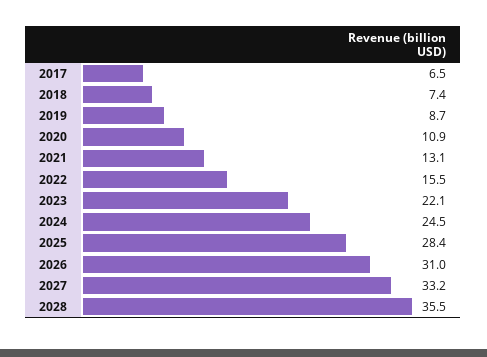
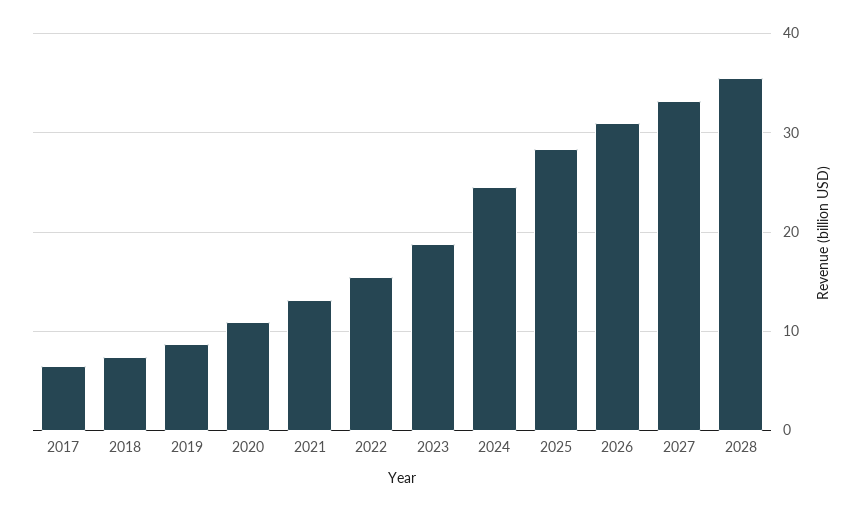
2023: 22.1 -> 19

